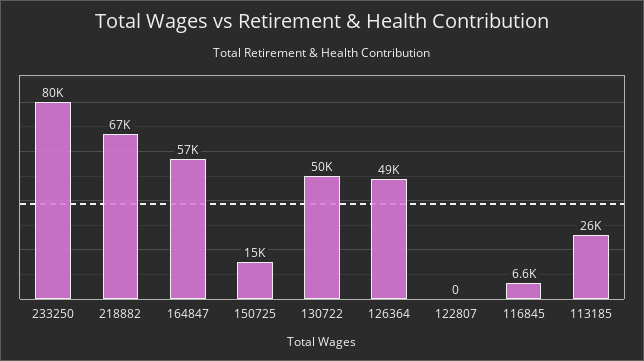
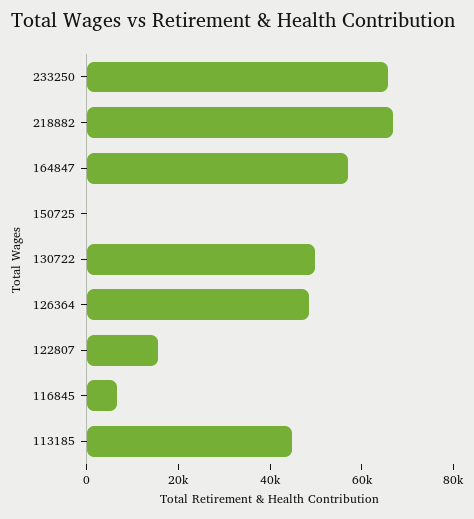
233250: 80000 -> 65000
150725: 15000 -> 0
122807: 0 -> 15000
113185: 26000 -> 45000

